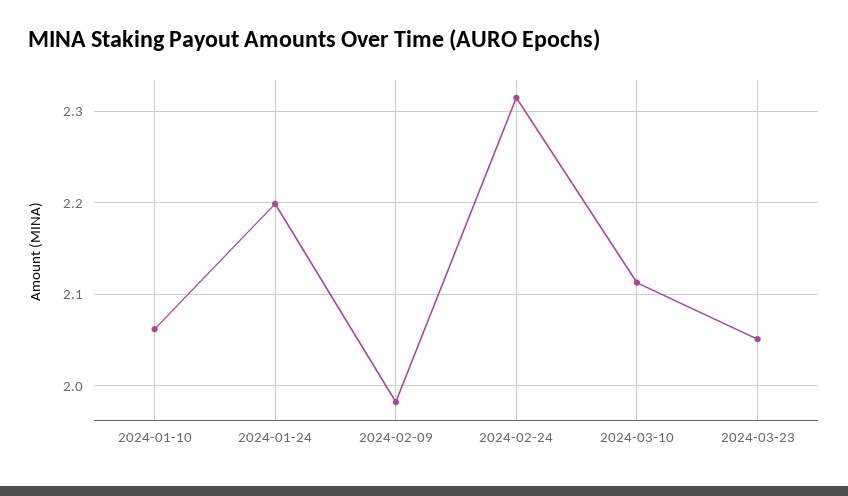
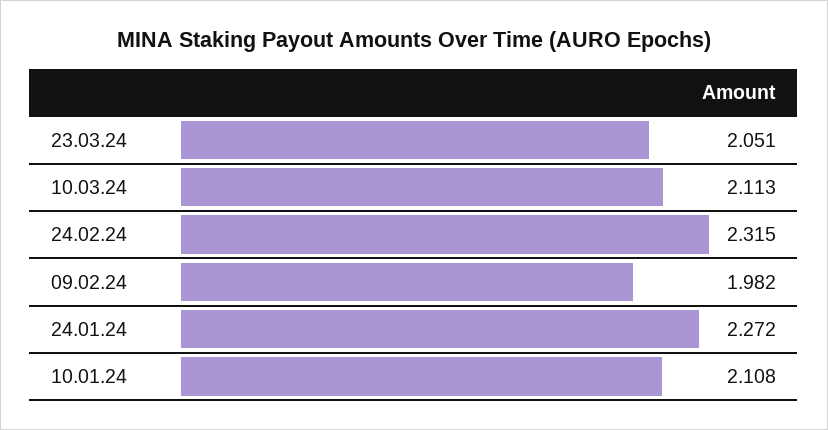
2024-01-10: 2.06 -> 2.108
2024-01-24: 2.2 -> 2.272

